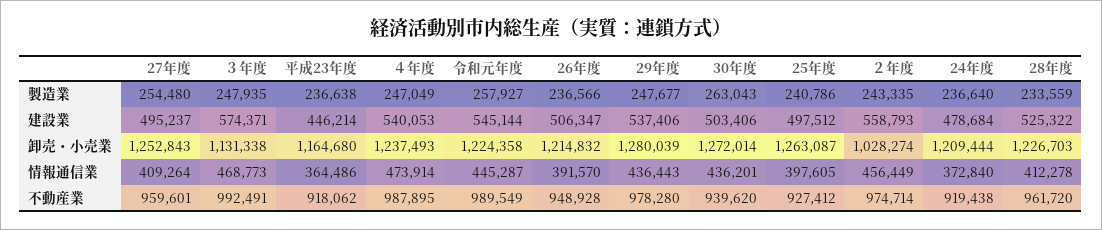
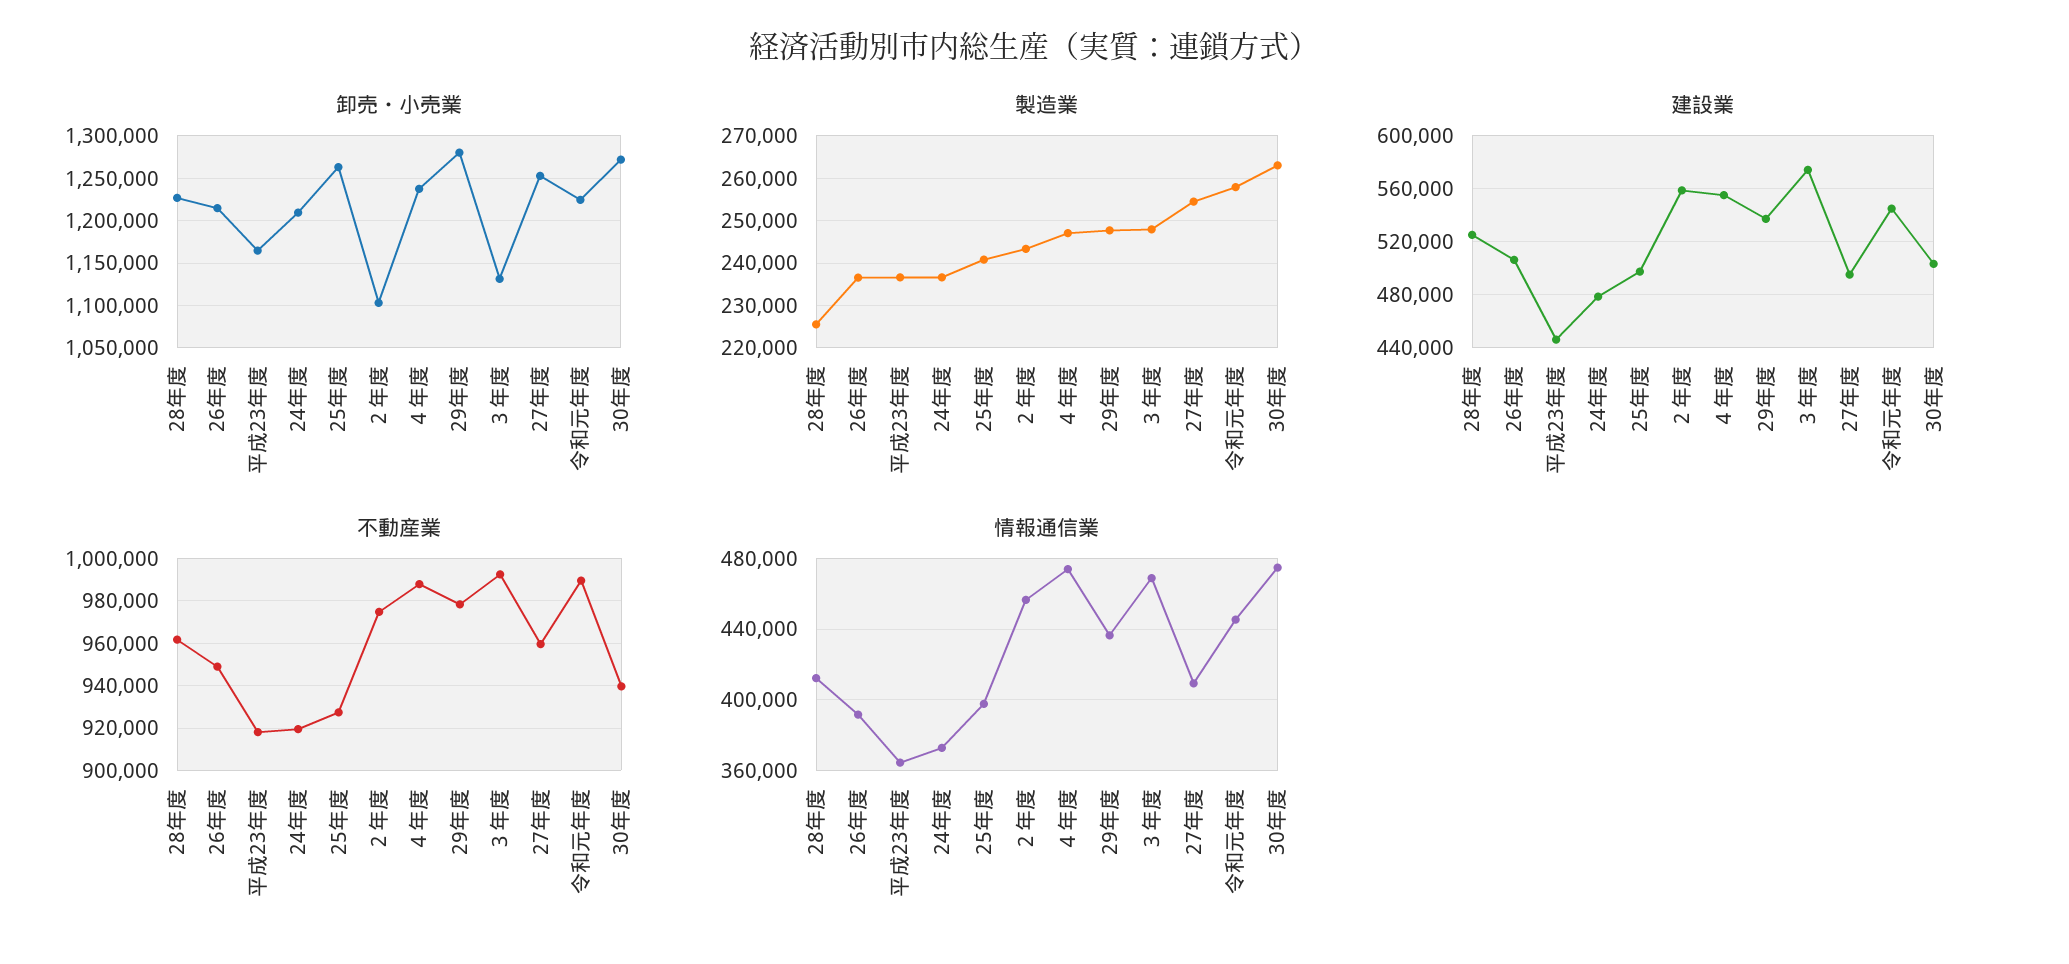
製造業, 28年度: 233559 -> 226000
建設業, ４年度: 540053 -> 555000
卸売・小売業, ２年度: 1028274 -> 1100000
情報通信業, 30年度: 436201 -> 475000

